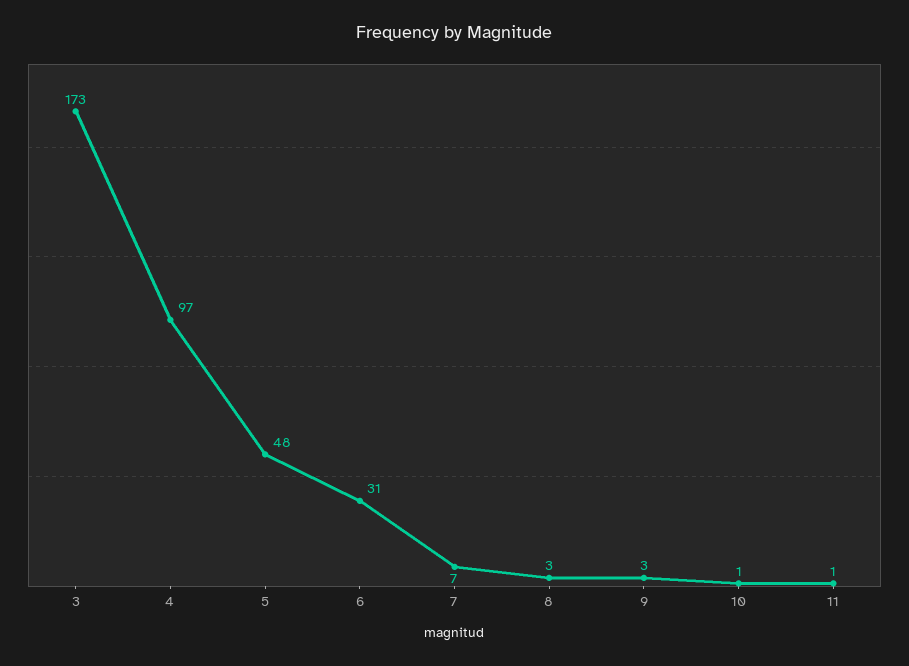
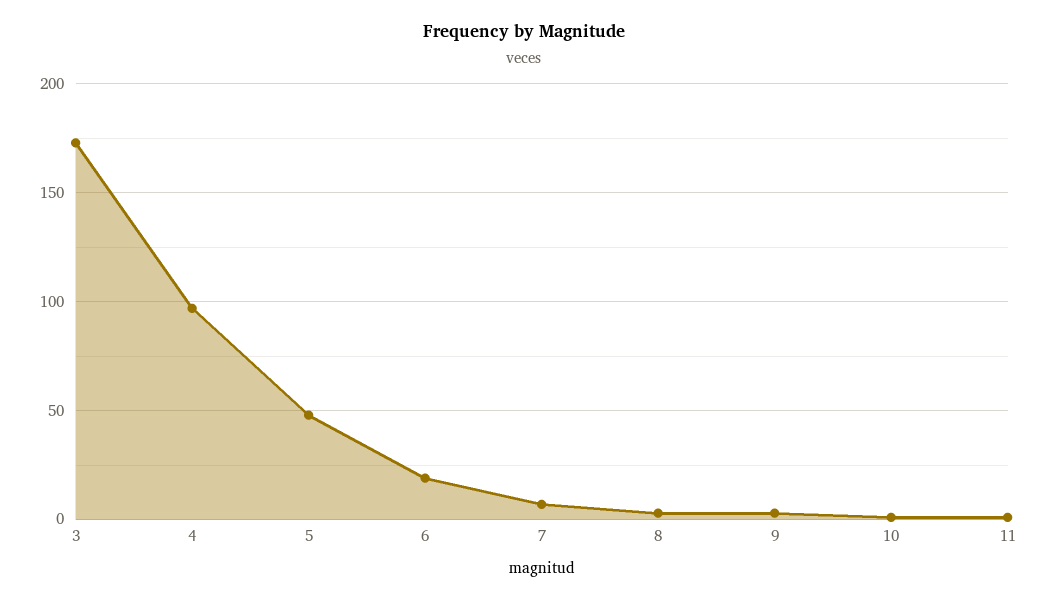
6: 31 -> 20

